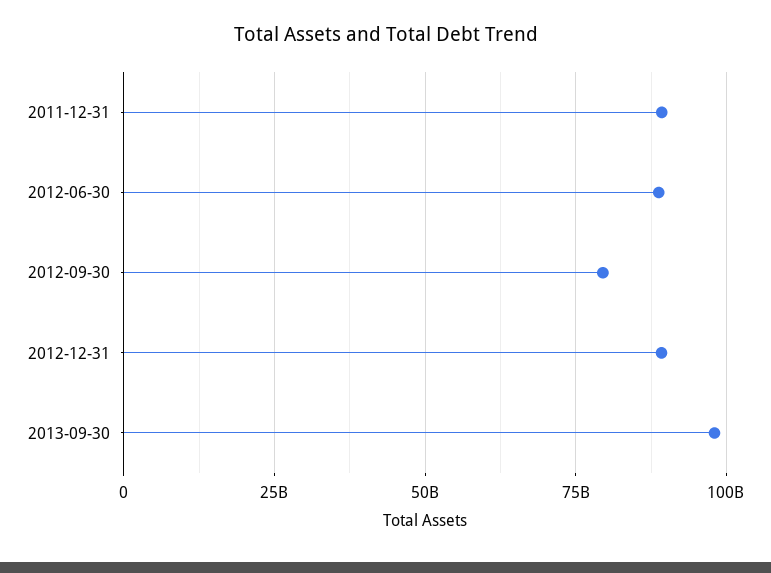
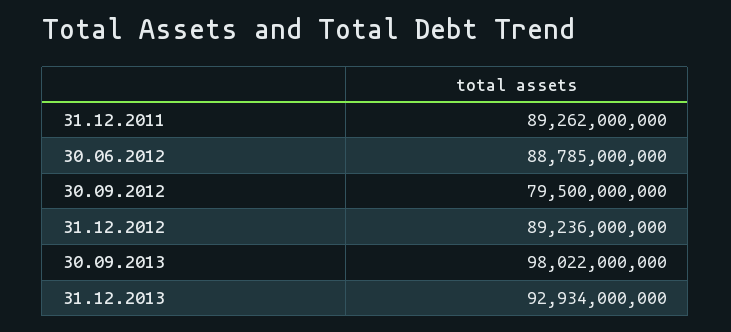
31.12.2013: none -> 92934000000

